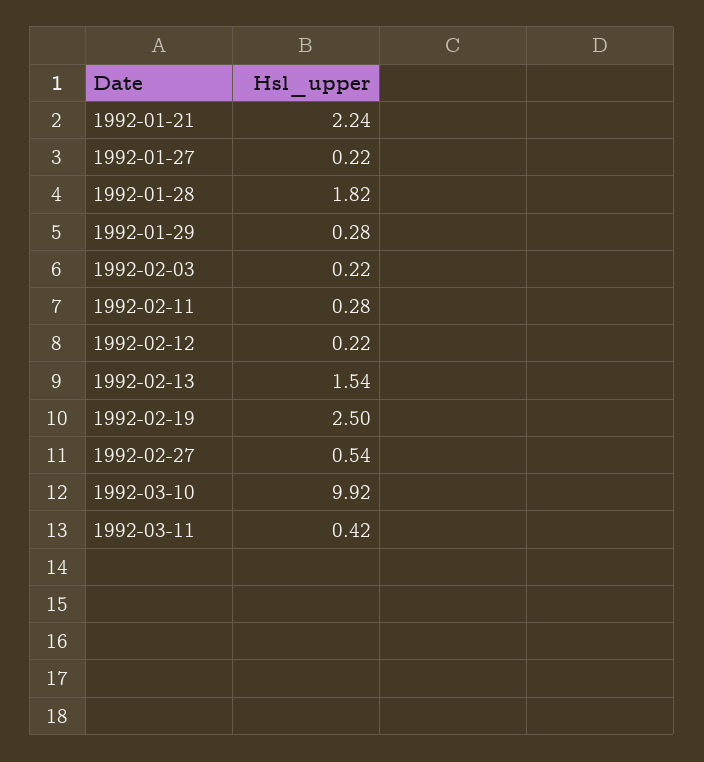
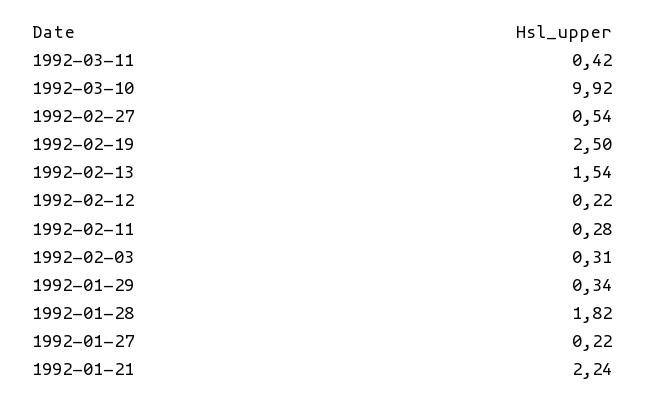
1992-01-29: 0.28 -> 0.34
1992-02-03: 0.22 -> 0.31

